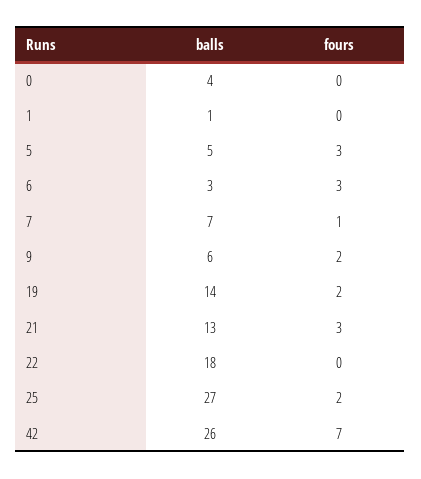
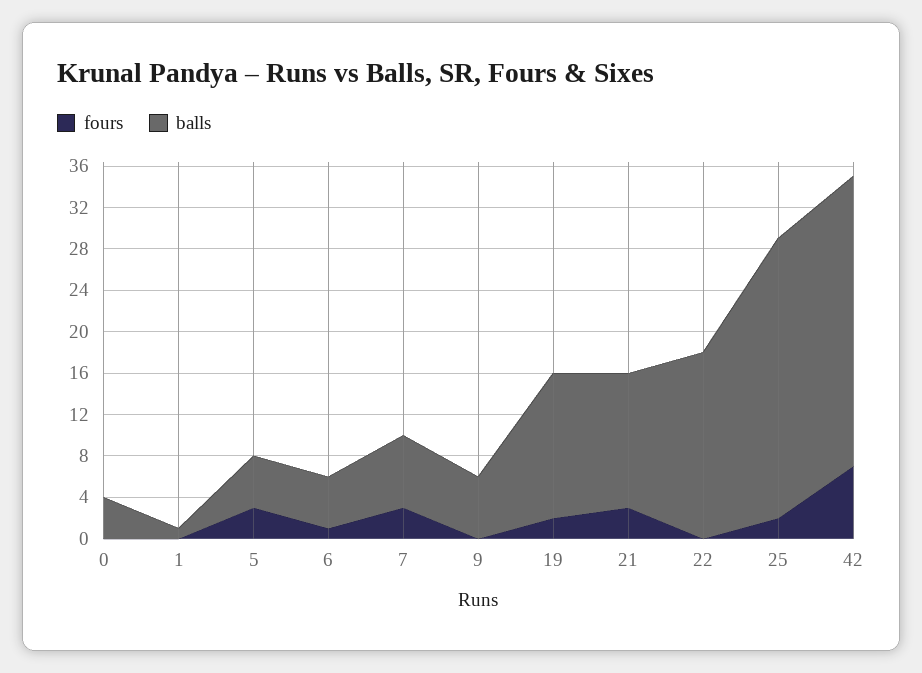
balls, 6: 3 -> 5
fours, 6: 3 -> 1
fours, 7: 1 -> 3
fours, 9: 2 -> 0
balls, 42: 26 -> 28

